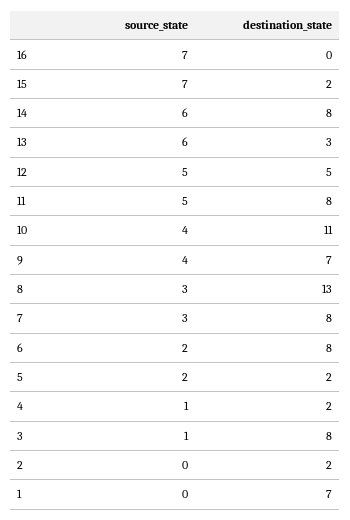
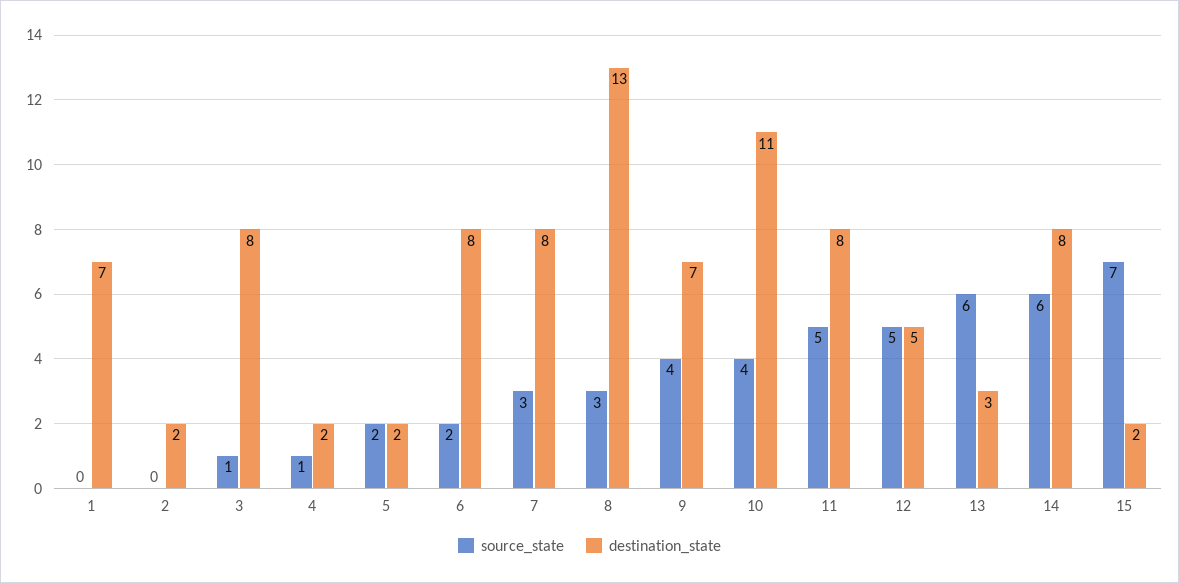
source_state, 16: 7 -> none
destination_state, 16: 0 -> none

